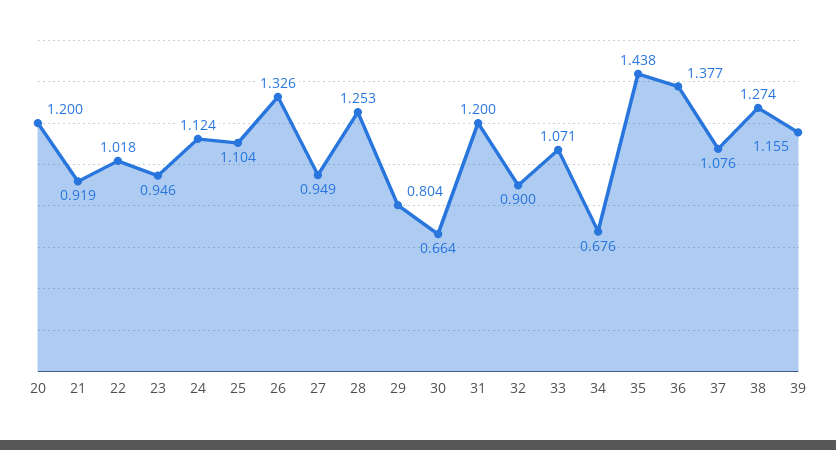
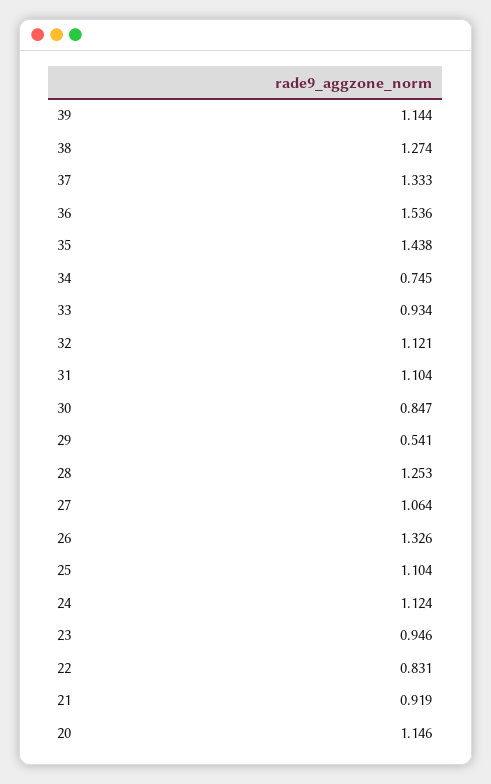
20: 1.2 -> 1.146
22: 1.018 -> 0.831
27: 0.949 -> 1.064
29: 0.804 -> 0.541
30: 0.664 -> 0.847
31: 1.2 -> 1.104
32: 0.9 -> 1.121
33: 1.071 -> 0.934
34: 0.676 -> 0.745
36: 1.377 -> 1.536
37: 1.076 -> 1.333
39: 1.155 -> 1.144

